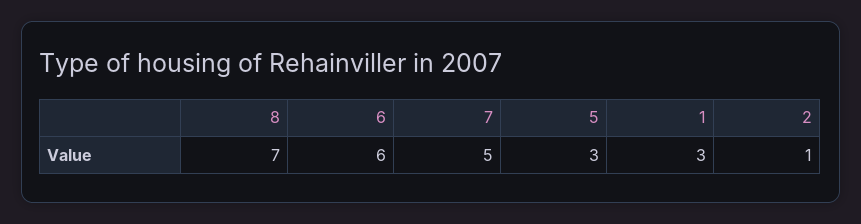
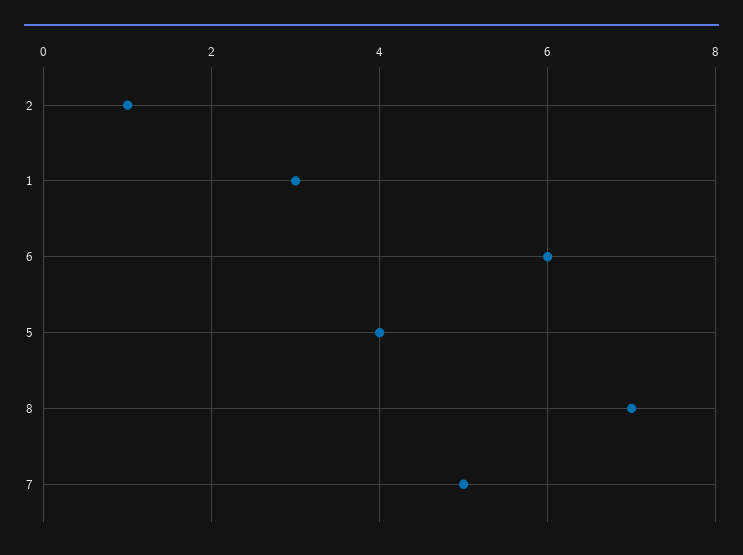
5: 3 -> 4

